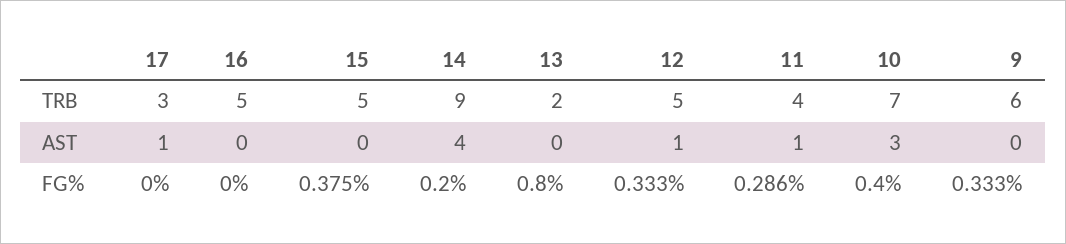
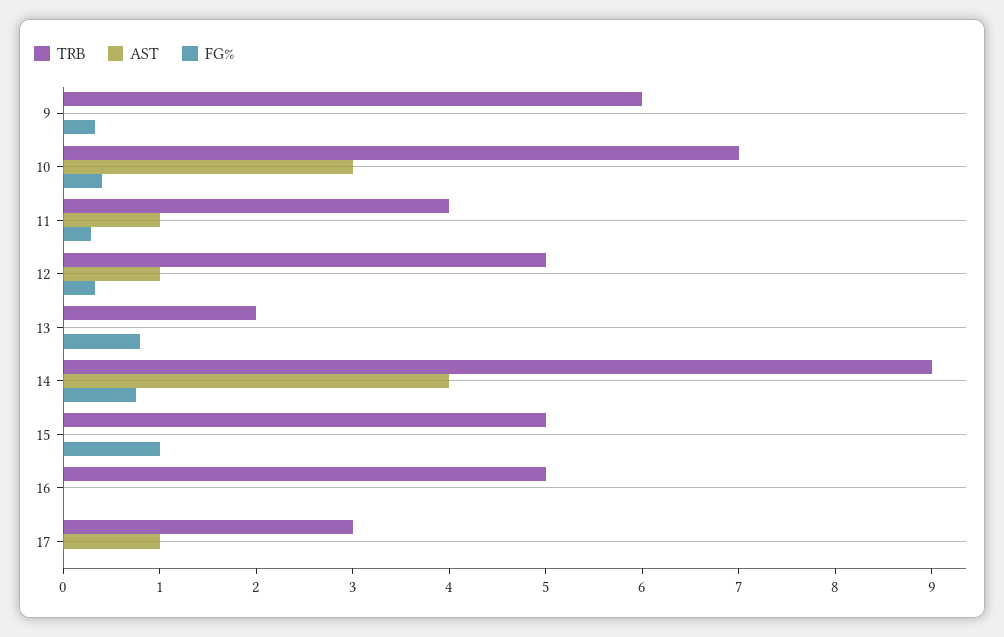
FG%, 15: 0.375 -> 1
FG%, 14: 0.2 -> 0.8

